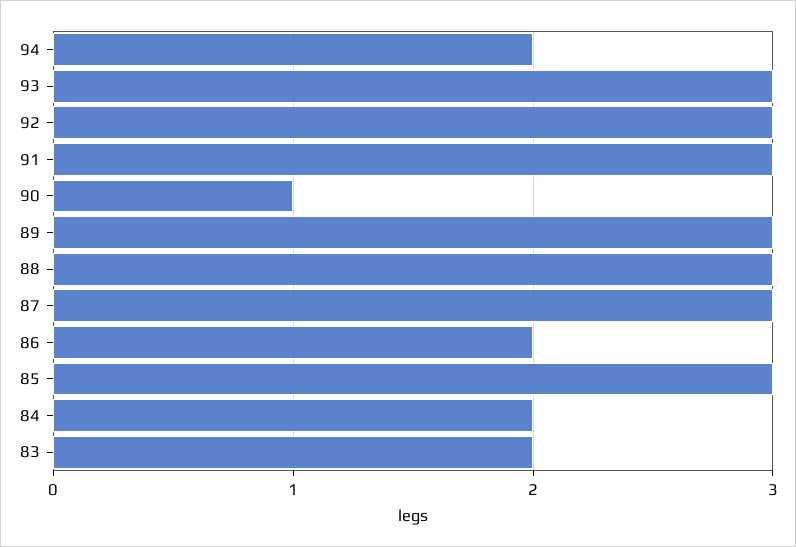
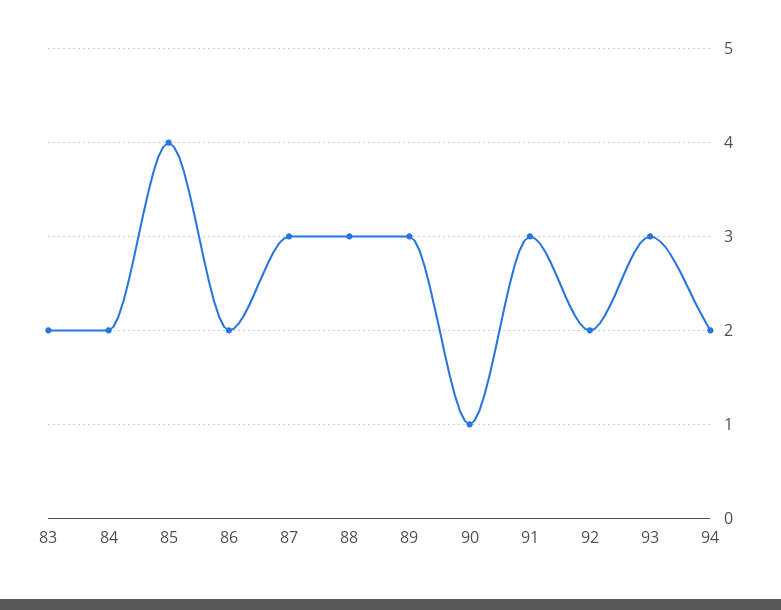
92: 3 -> 2
85: 3 -> 4

